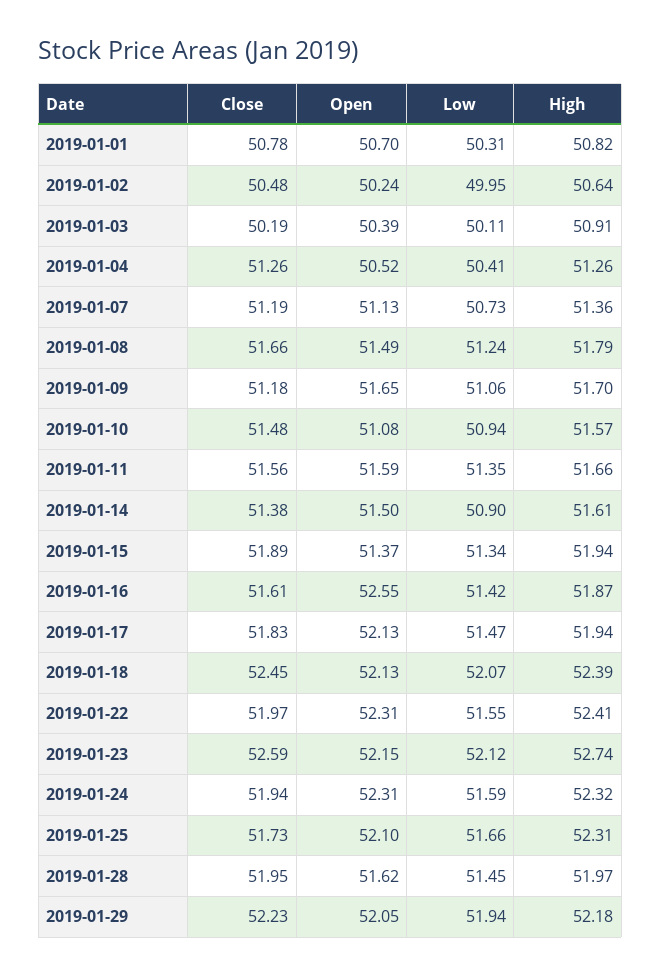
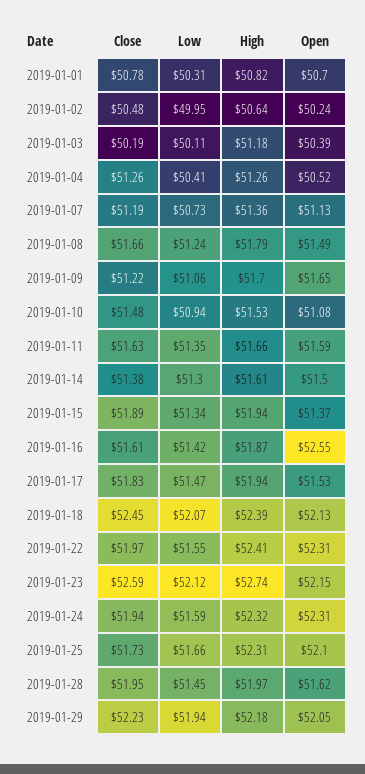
High, 2019-01-03: 50.91 -> 51.18
Close, 2019-01-09: 51.18 -> 51.22
High, 2019-01-10: 51.57 -> 51.53
Close, 2019-01-11: 51.56 -> 51.63
Low, 2019-01-14: 50.9 -> 51.3
Open, 2019-01-17: 52.13 -> 51.53

